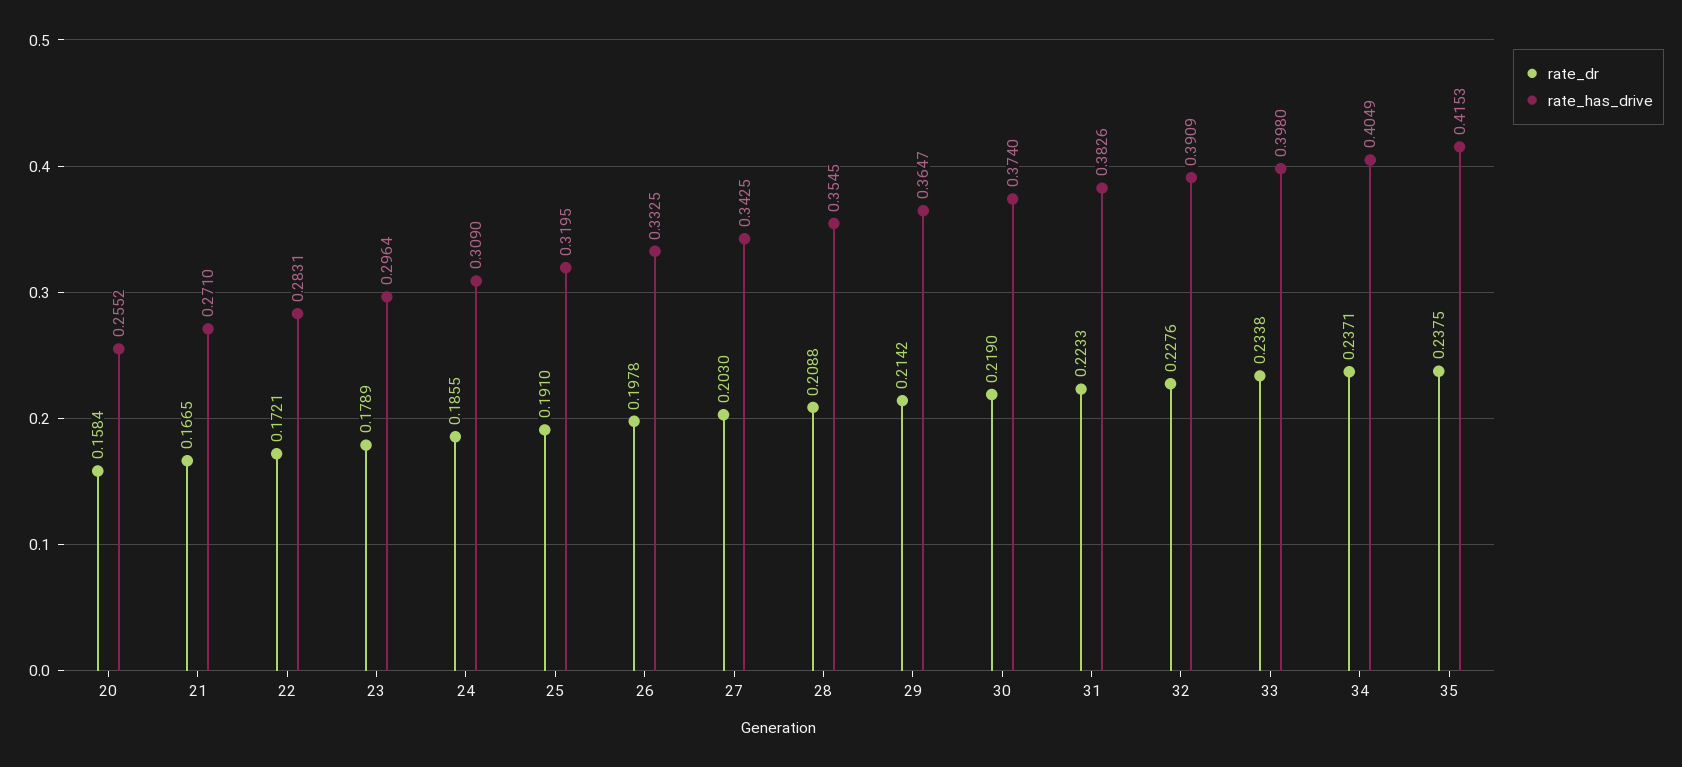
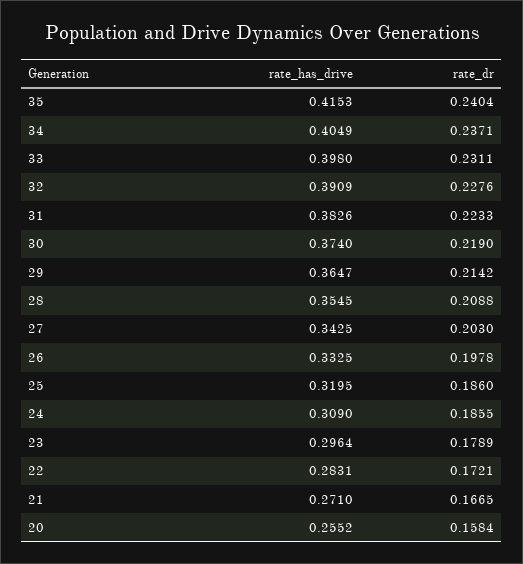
rate_dr, 25: 0.191 -> 0.186
rate_dr, 33: 0.2338 -> 0.2311
rate_dr, 35: 0.2375 -> 0.2404

